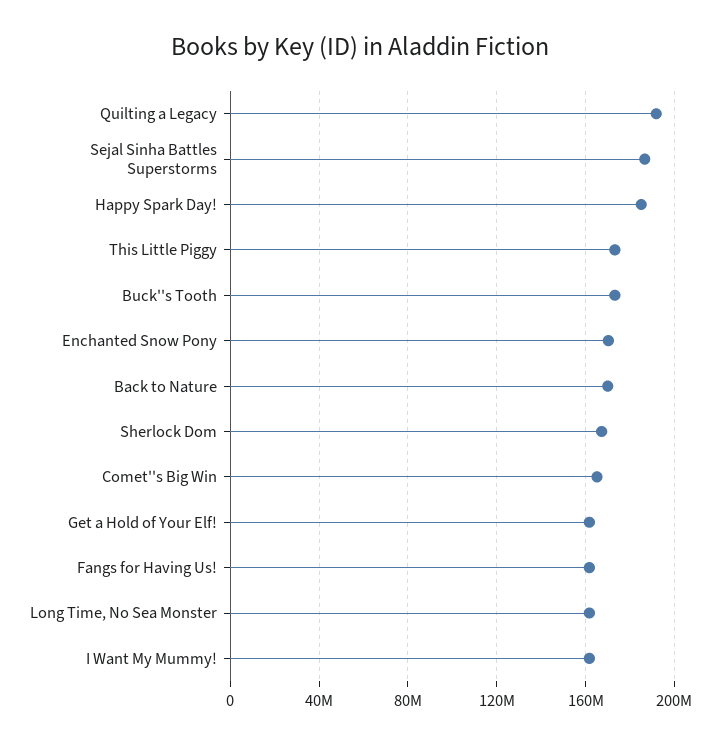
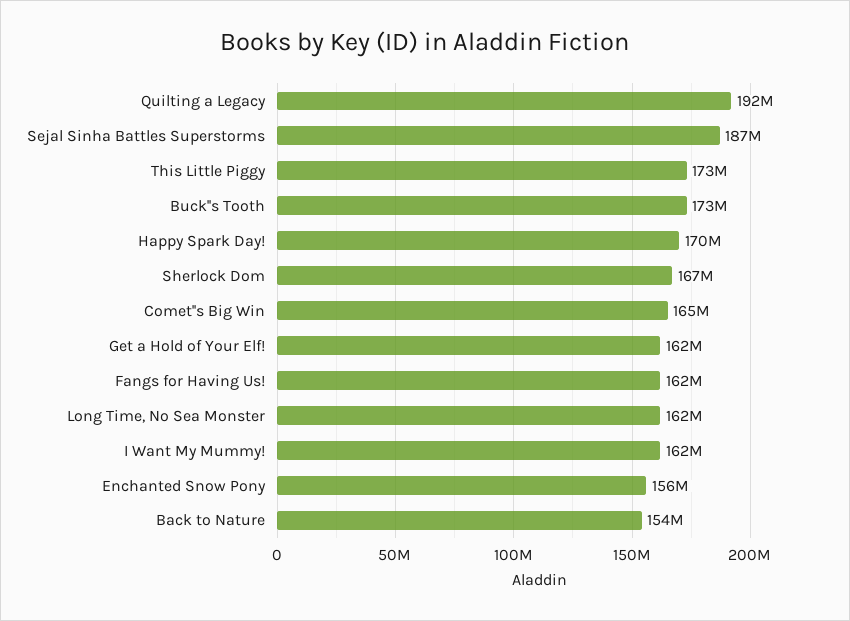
Happy Spark Day!: 185000000 -> 170000000
Enchanted Snow Pony: 170000000 -> 156000000
Back to Nature: 170000000 -> 154000000

